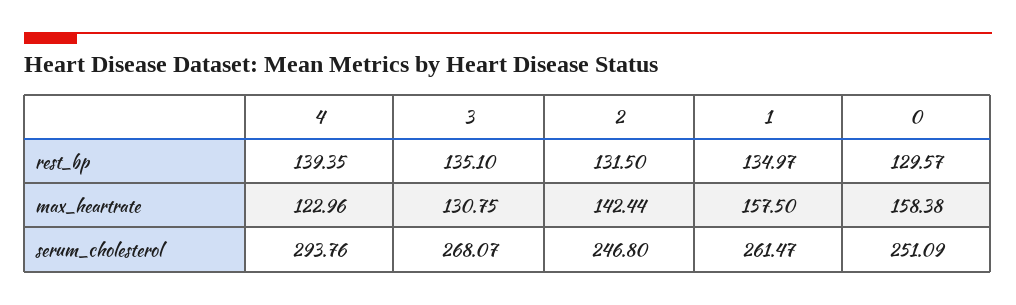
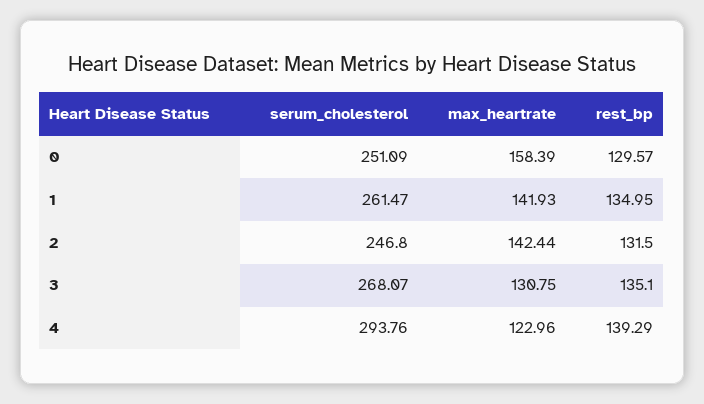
4, rest_bp: 139.35 -> 139.29
1, rest_bp: 134.97 -> 134.95
1, max_heartrate: 157.5 -> 141.93
0, max_heartrate: 158.38 -> 158.39

